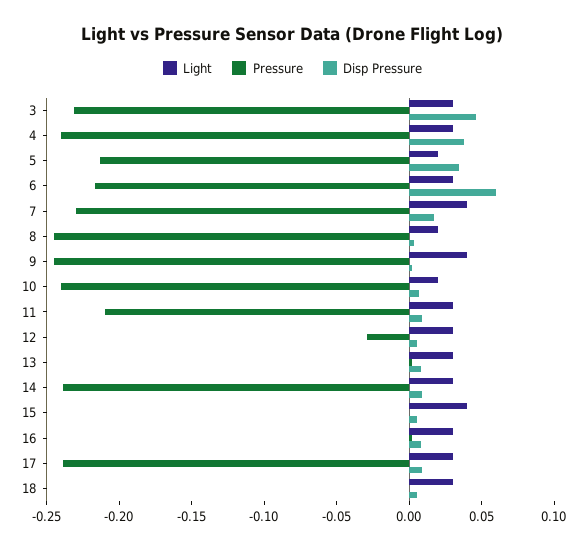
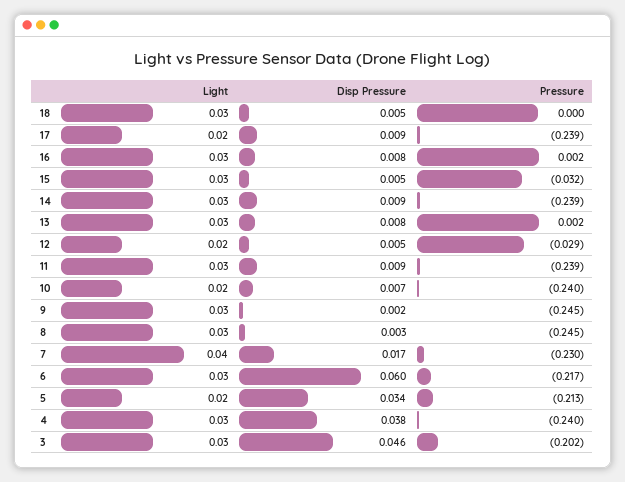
Pressure, 3: -0.23 -> -0.202
Light, 8: 0.02 -> 0.03
Light, 9: 0.04 -> 0.03
Pressure, 11: -0.21 -> -0.239
Light, 12: 0.03 -> 0.02
Light, 15: 0.04 -> 0.03
Pressure, 15: 0 -> -0.032
Light, 17: 0.03 -> 0.02

